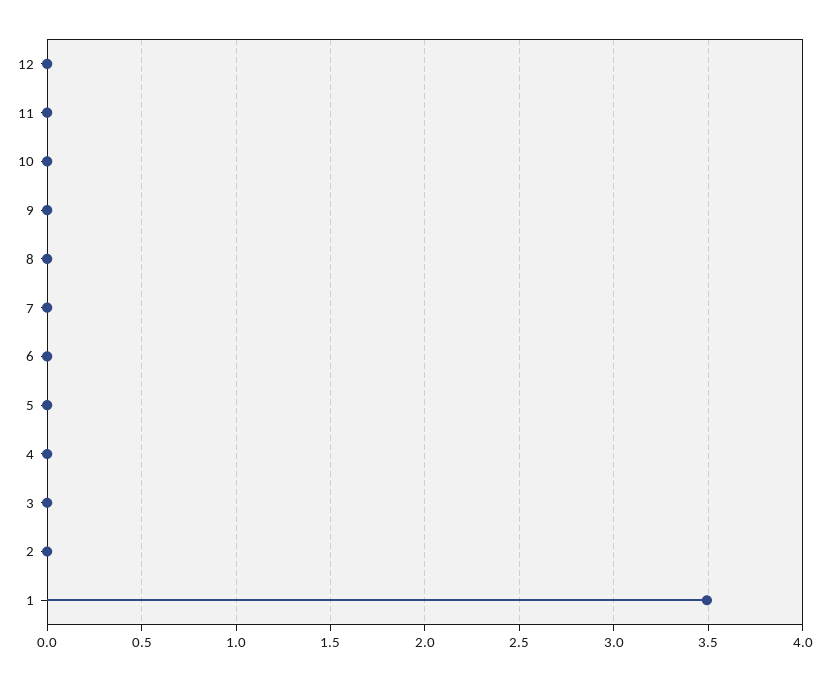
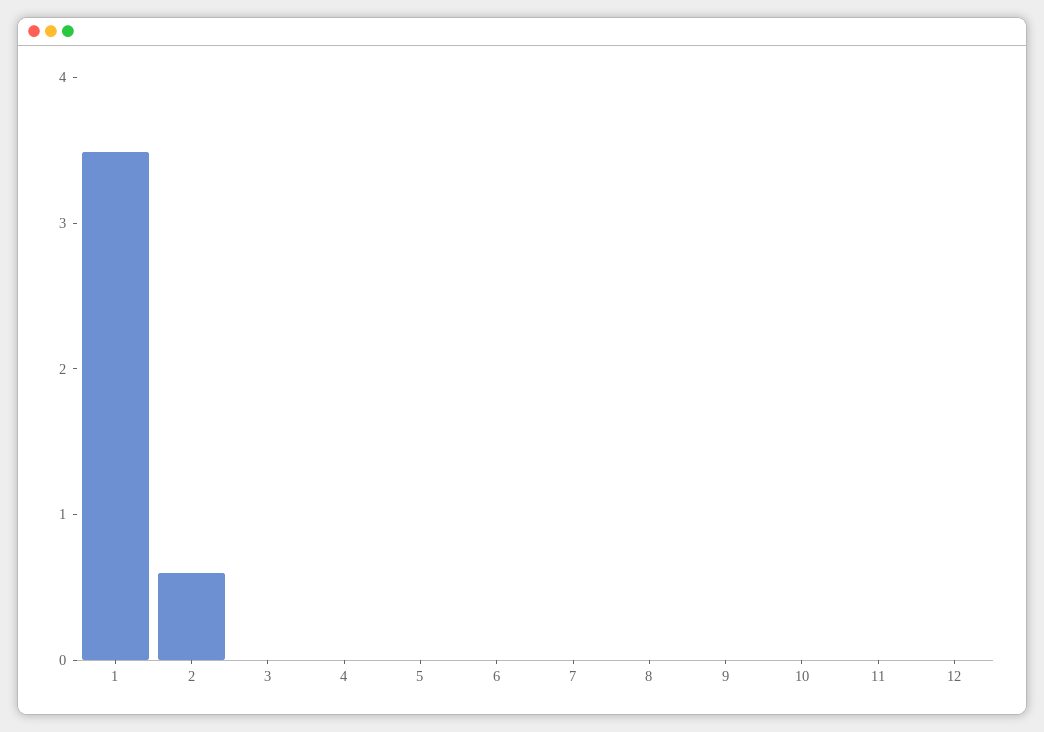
2: 0 -> 0.6

